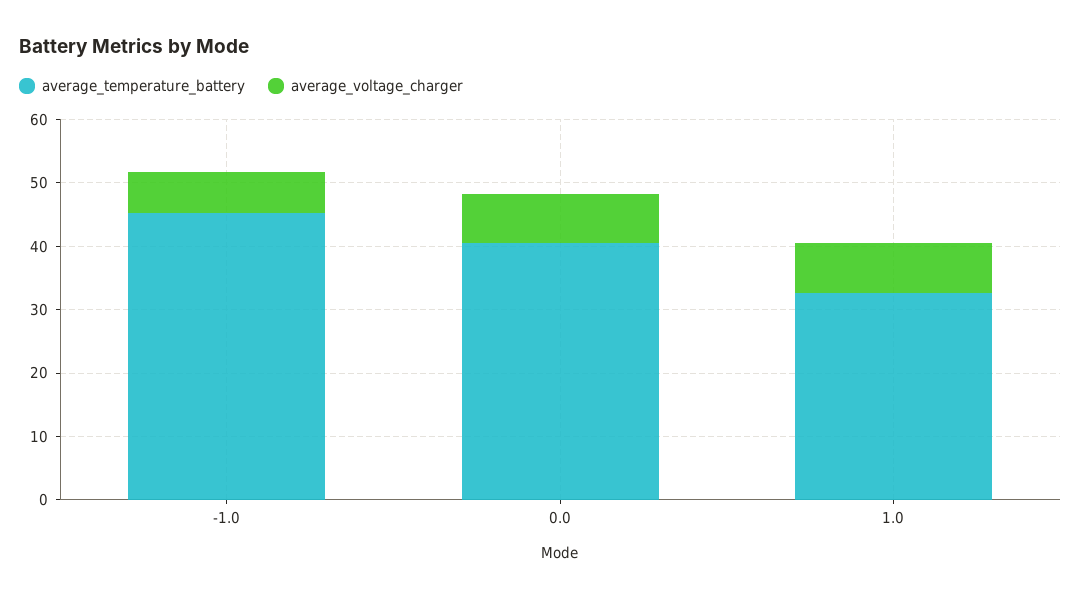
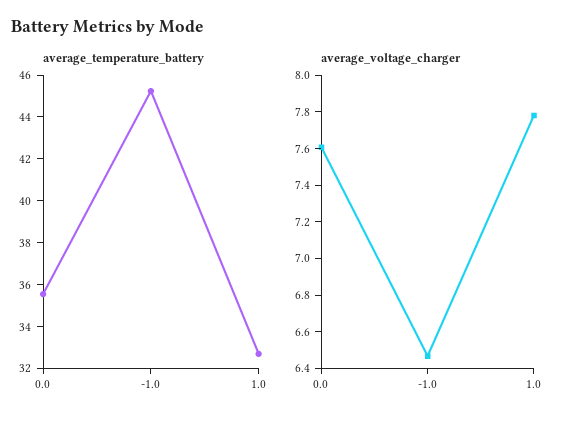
average_temperature_battery, 0.0: 40 -> 35.5

